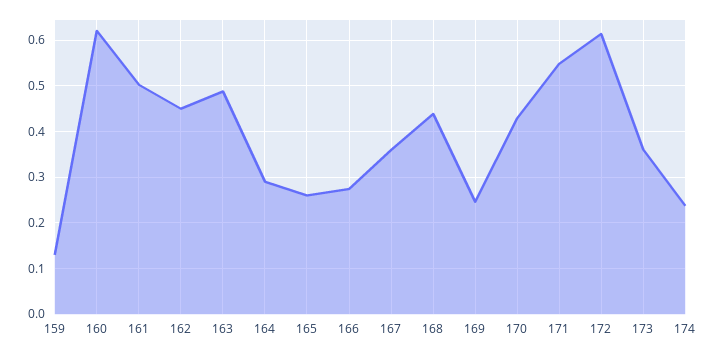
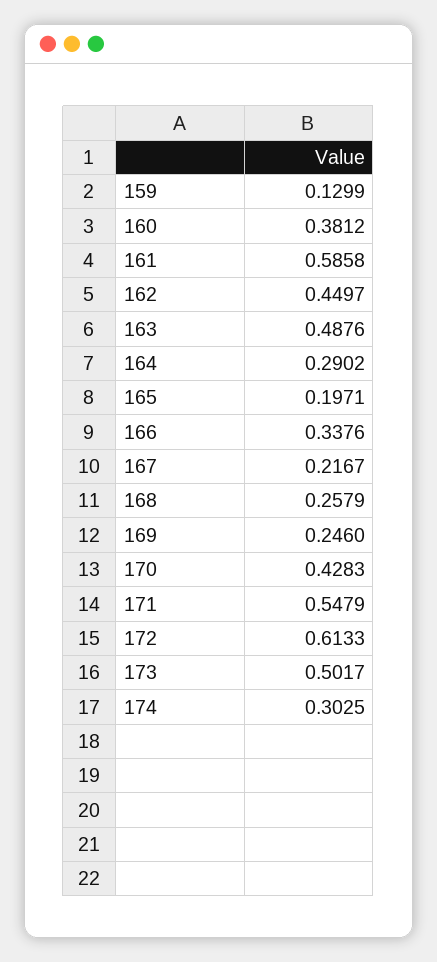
160: 0.62 -> 0.3812
161: 0.5 -> 0.5858
165: 0.26 -> 0.1971
166: 0.28 -> 0.3376
167: 0.36 -> 0.2167
168: 0.44 -> 0.2579
173: 0.36 -> 0.5017
174: 0.24 -> 0.3025

